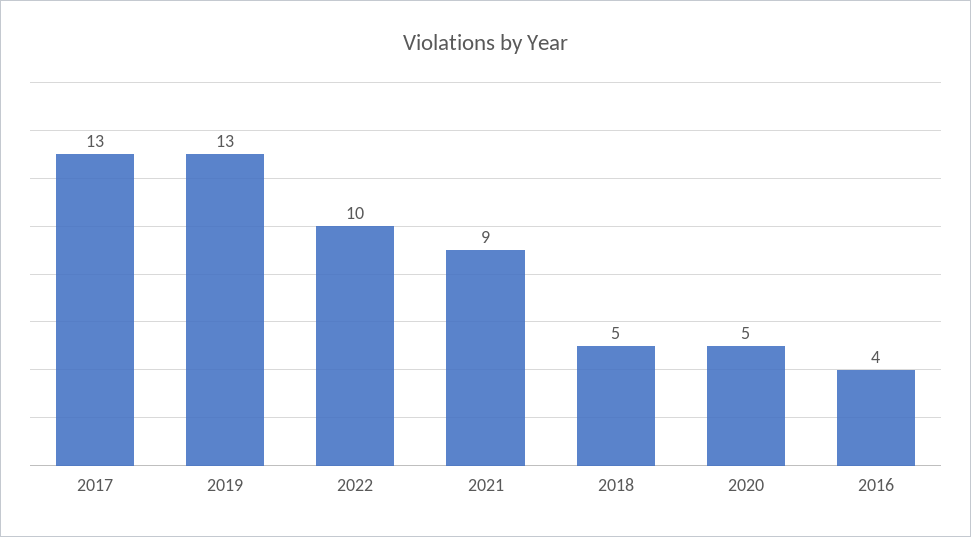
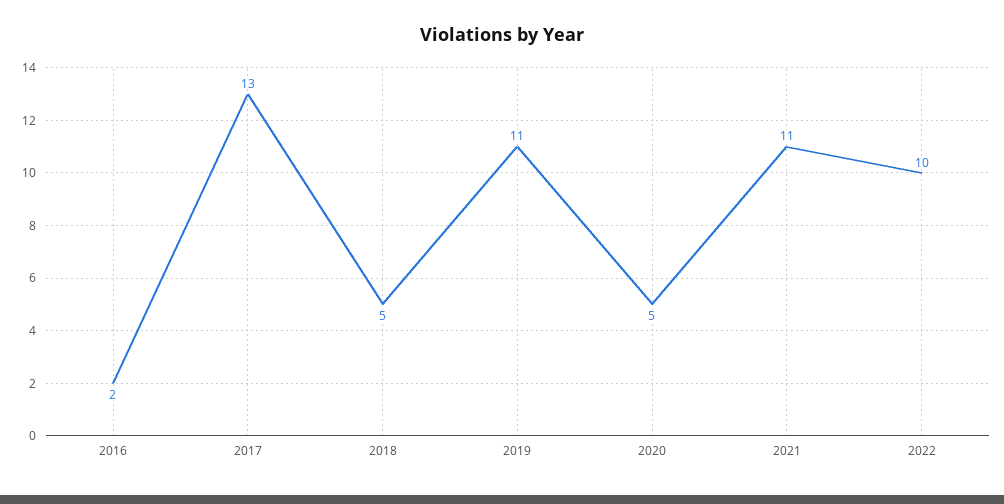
2019: 13 -> 11
2021: 9 -> 11
2016: 4 -> 2

